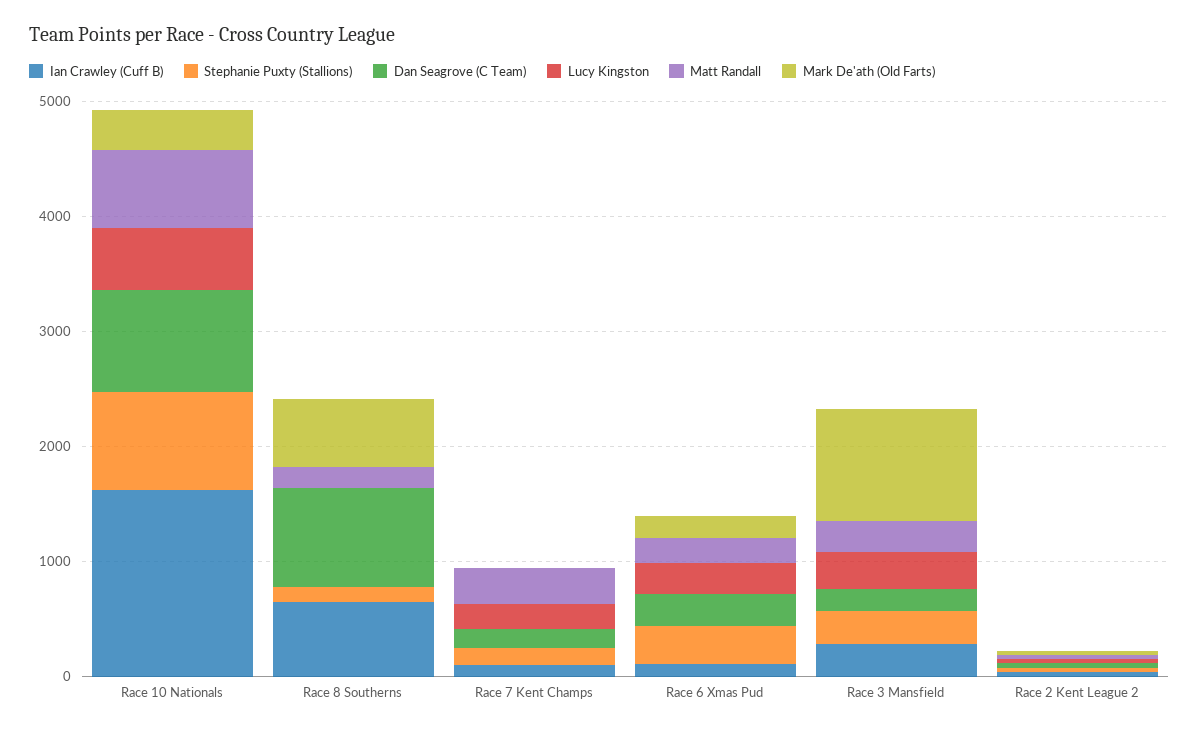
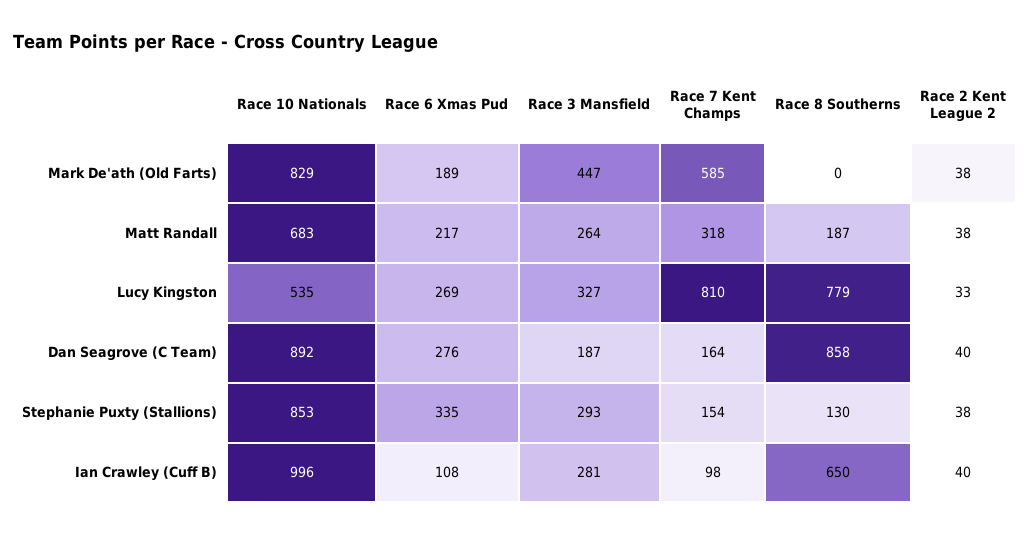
Ian Crawley (Cuff B), Race 10 Nationals: 1600 -> 996
Mark De'ath (Old Farts), Race 10 Nationals: 400 -> 829
Lucy Kingston, Race 8 Southerns: 0 -> 779
Mark De'ath (Old Farts), Race 8 Southerns: 600 -> 0
Lucy Kingston, Race 7 Kent Champs: 200 -> 810
Mark De'ath (Old Farts), Race 7 Kent Champs: 0 -> 585
Mark De'ath (Old Farts), Race 3 Mansfield: 1000 -> 447

